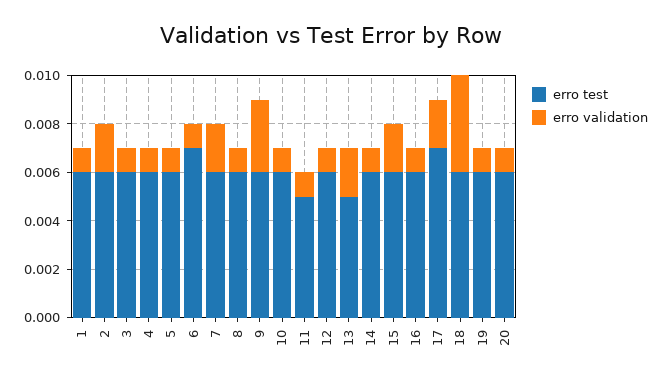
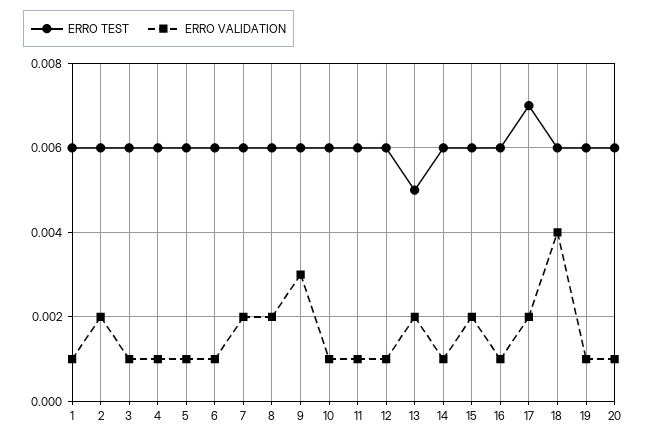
erro test, 6: 0.007 -> 0.006
erro validation, 8: 0.001 -> 0.002
erro test, 11: 0.005 -> 0.006

